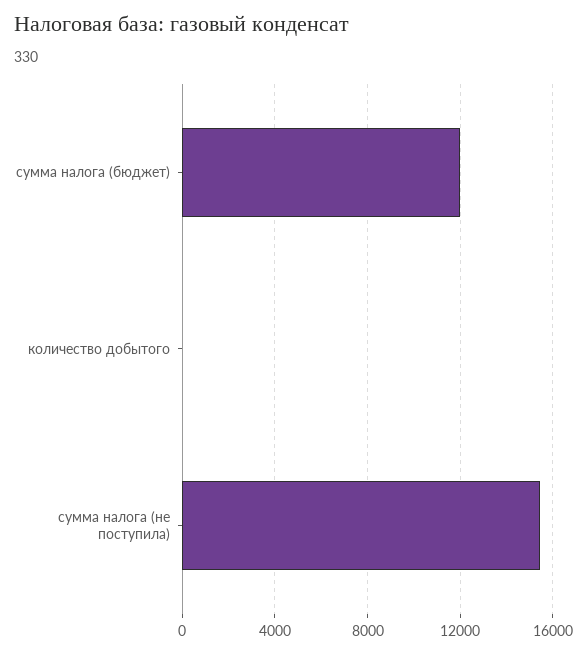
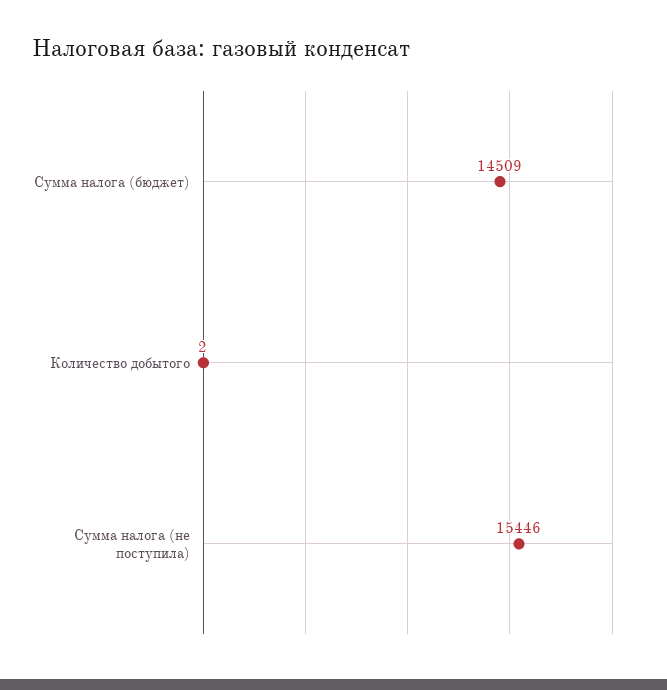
сумма налога (бюджет): 12000 -> 14509

